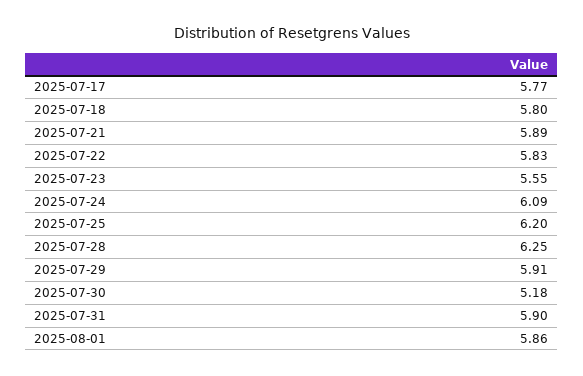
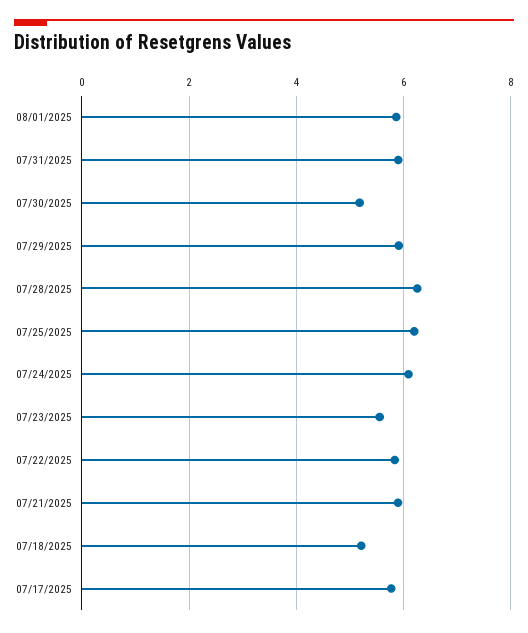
2025-07-18: 5.8 -> 5.2

